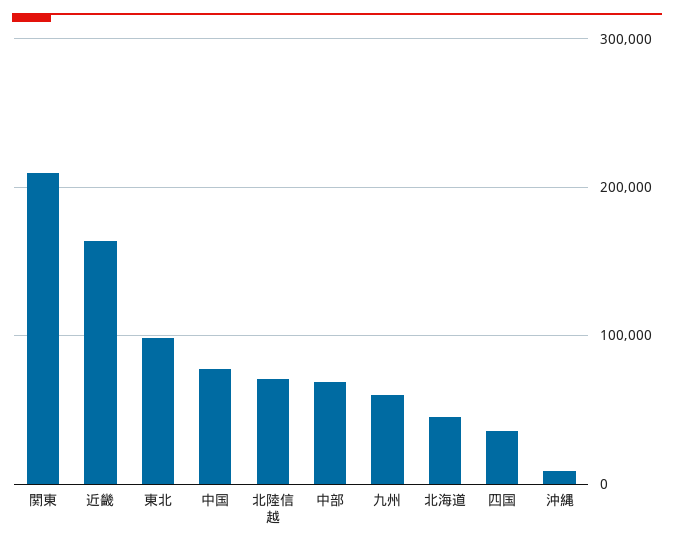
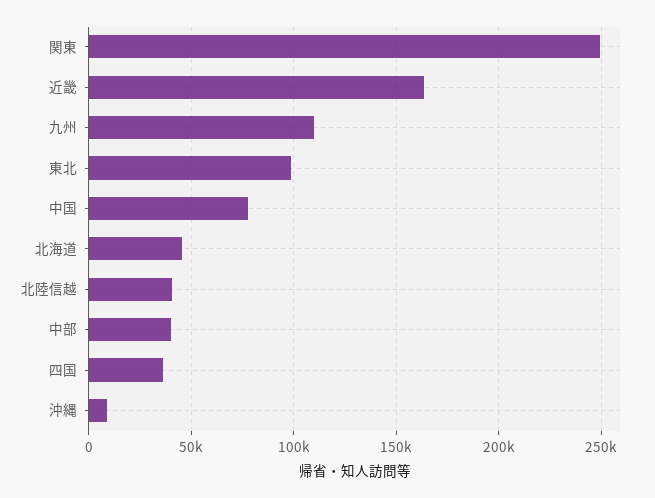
関東: 210000 -> 250000
北陸信越: 70000 -> 40000
中部: 70000 -> 40000
九州: 60000 -> 110000

